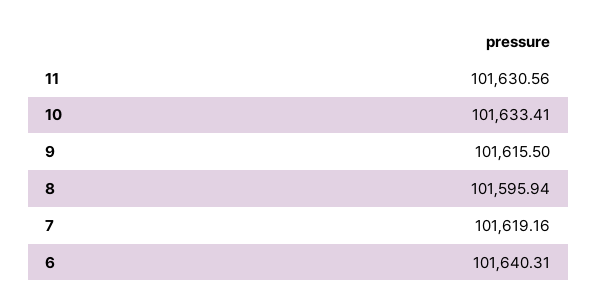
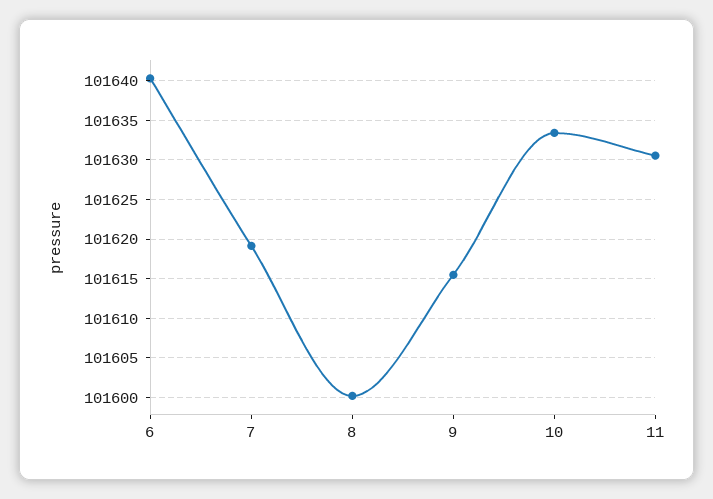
8: 101595.94 -> 101600

